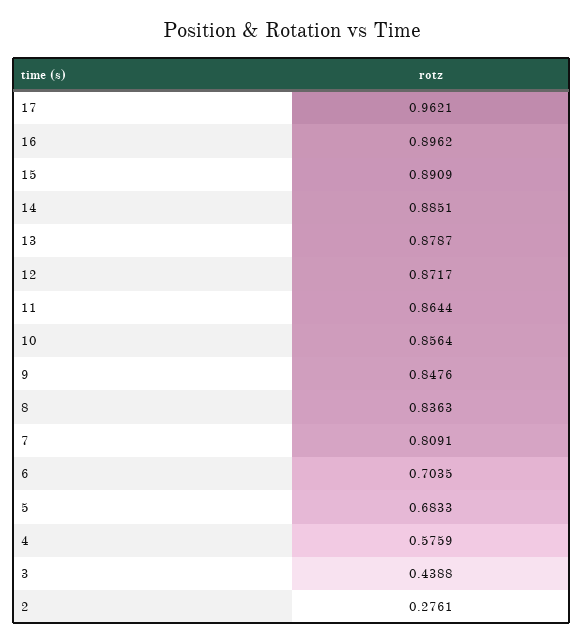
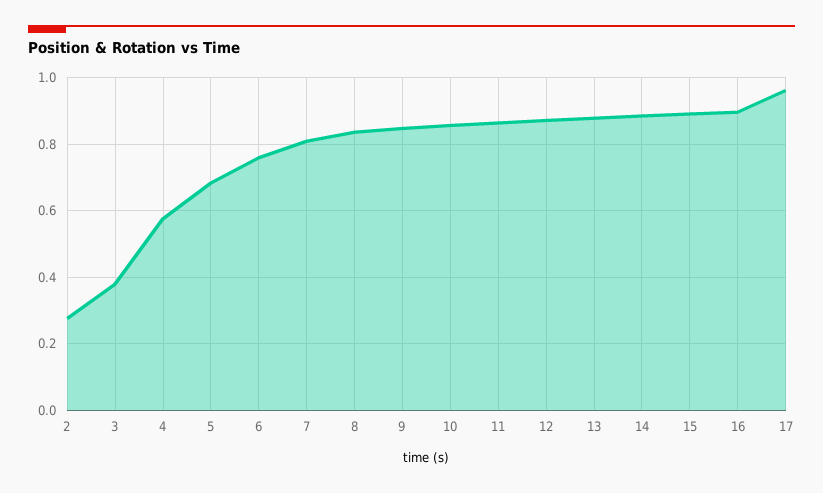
6: 0.7035 -> 0.76
3: 0.4388 -> 0.38

